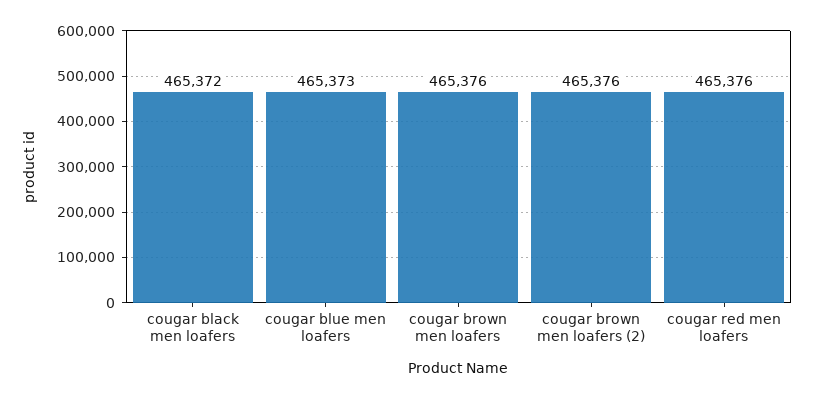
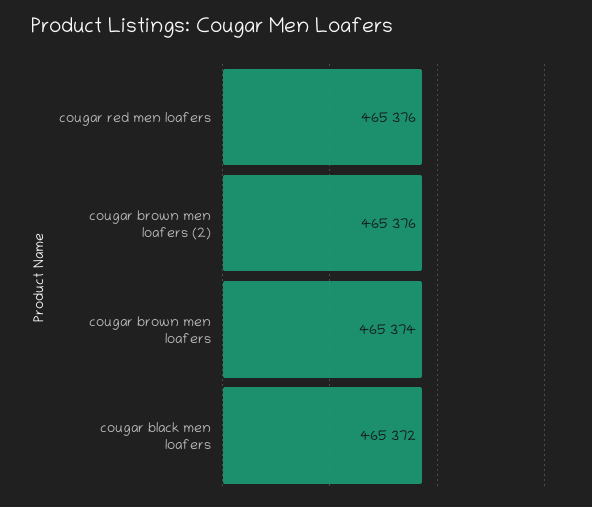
cougar blue men loafers: 465373 -> none
cougar brown men loafers: 465376 -> 465374

